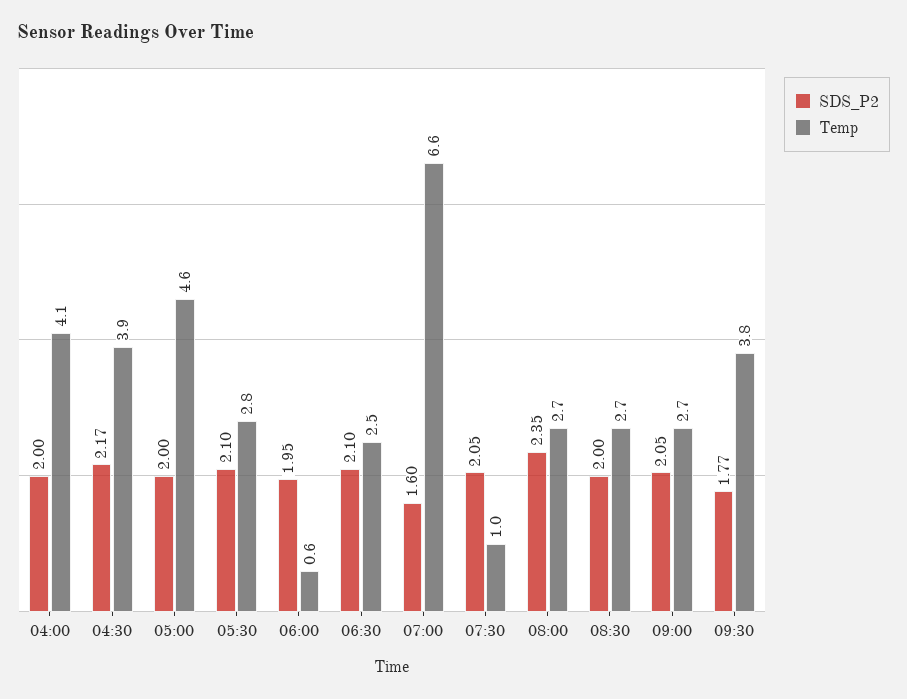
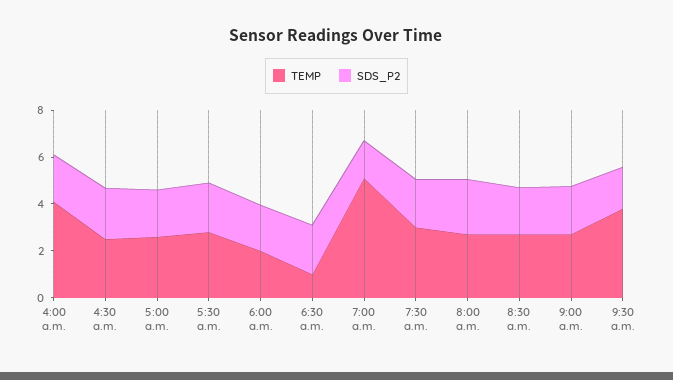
Temp, 04:30: 3.9 -> 2.5
Temp, 05:00: 4.6 -> 2.5
Temp, 06:00: 0.6 -> 2
Temp, 06:30: 2.5 -> 1
Temp, 07:00: 6.6 -> 5
Temp, 07:30: 1 -> 3

